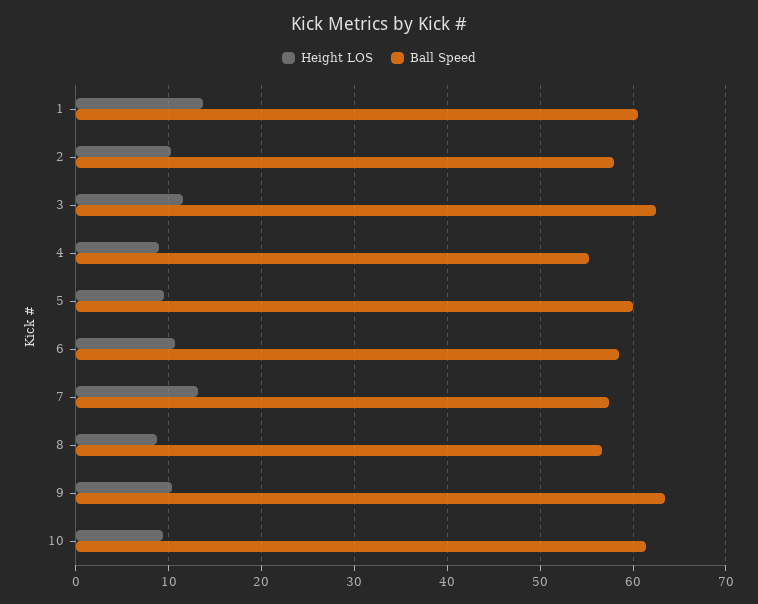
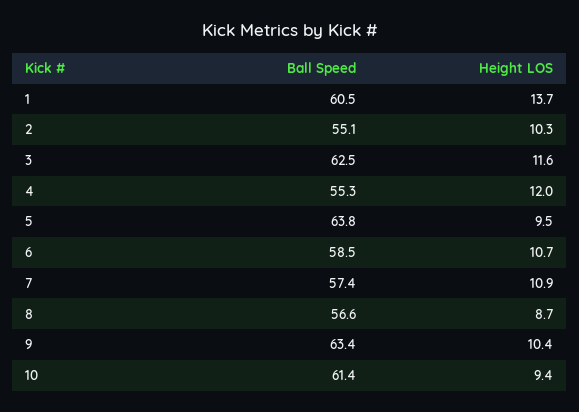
Ball Speed, 2: 58 -> 55.1
Height LOS, 4: 9 -> 12
Ball Speed, 5: 60 -> 63.8
Height LOS, 7: 13 -> 10.9

